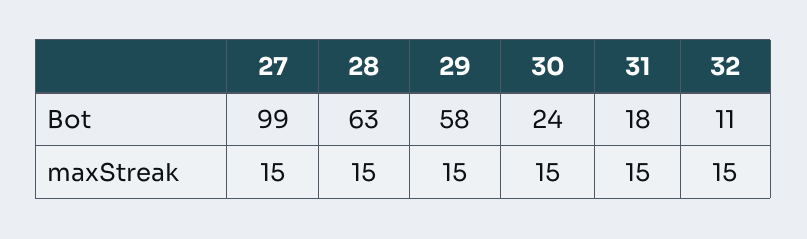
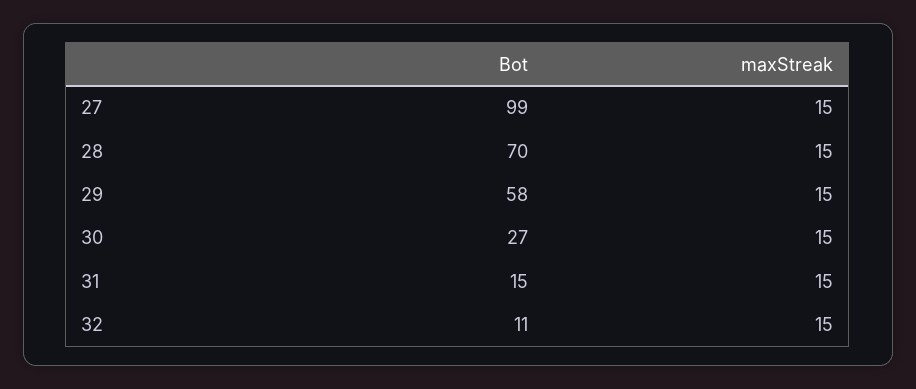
28, Bot: 63 -> 70
30, Bot: 24 -> 27
31, Bot: 18 -> 15

